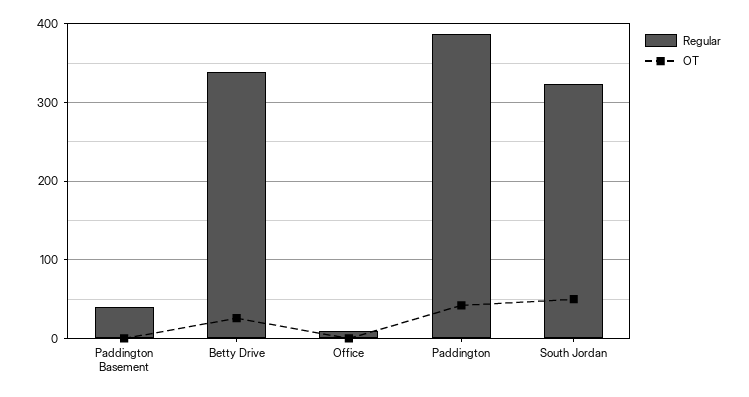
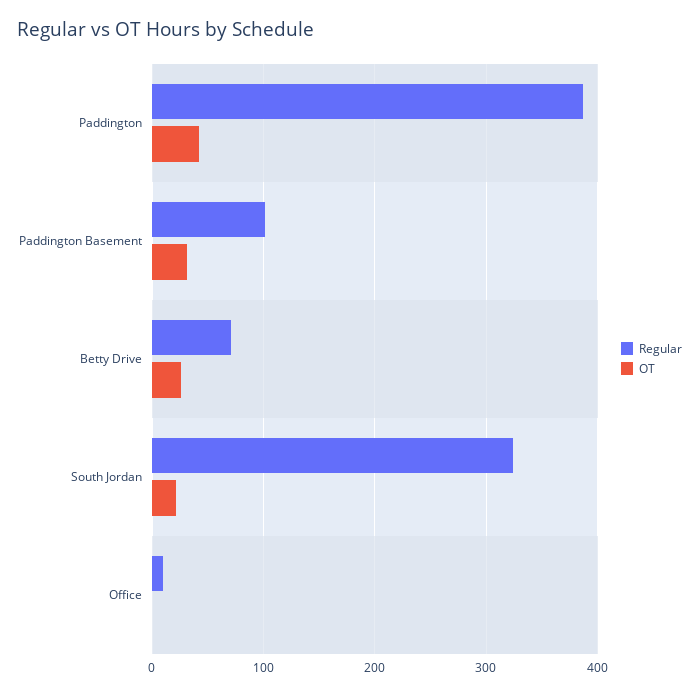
Regular, Paddington Basement: 40 -> 100
OT, Paddington Basement: 0 -> 30
Regular, Betty Drive: 340 -> 70
OT, South Jordan: 50 -> 20

